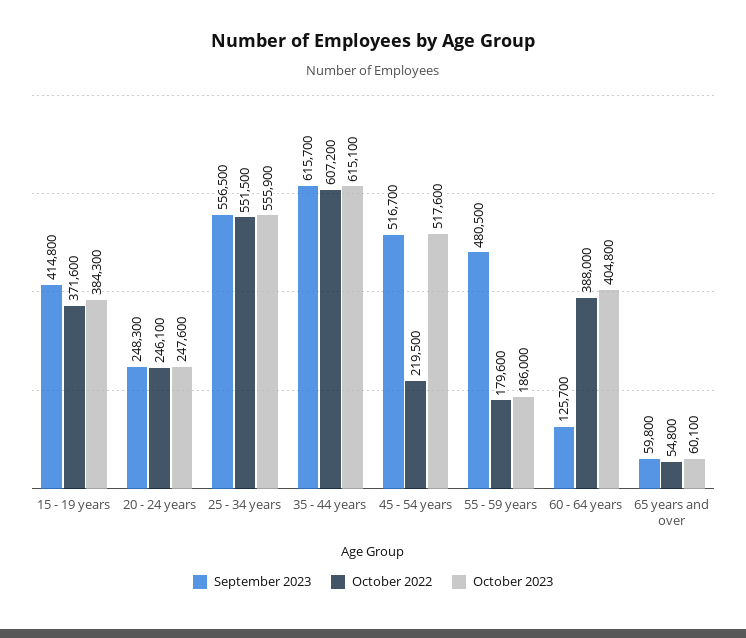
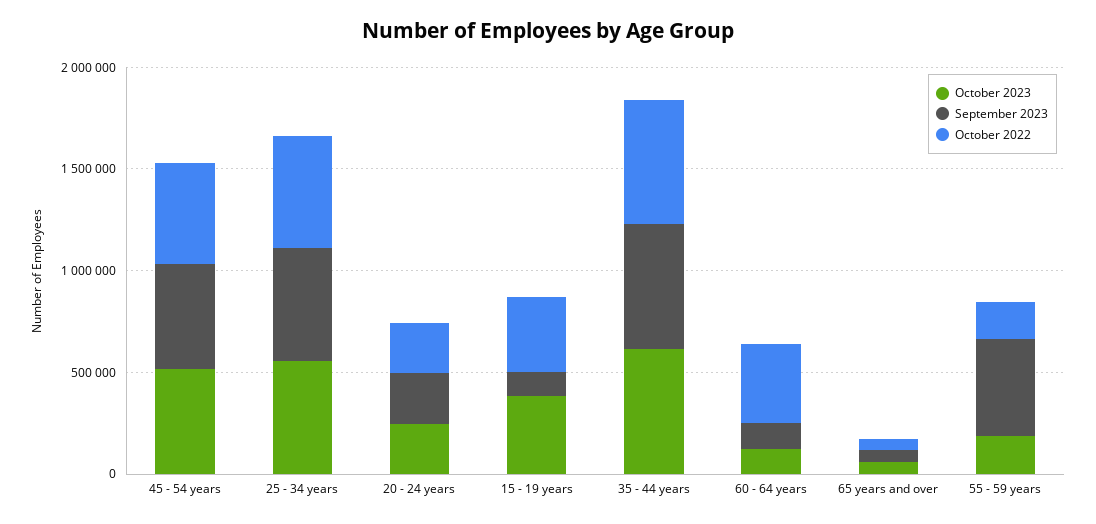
September 2023, 15 - 19 years: 414800 -> 100000
October 2022, 45 - 54 years: 219500 -> 500000
October 2023, 60 - 64 years: 404800 -> 100000

